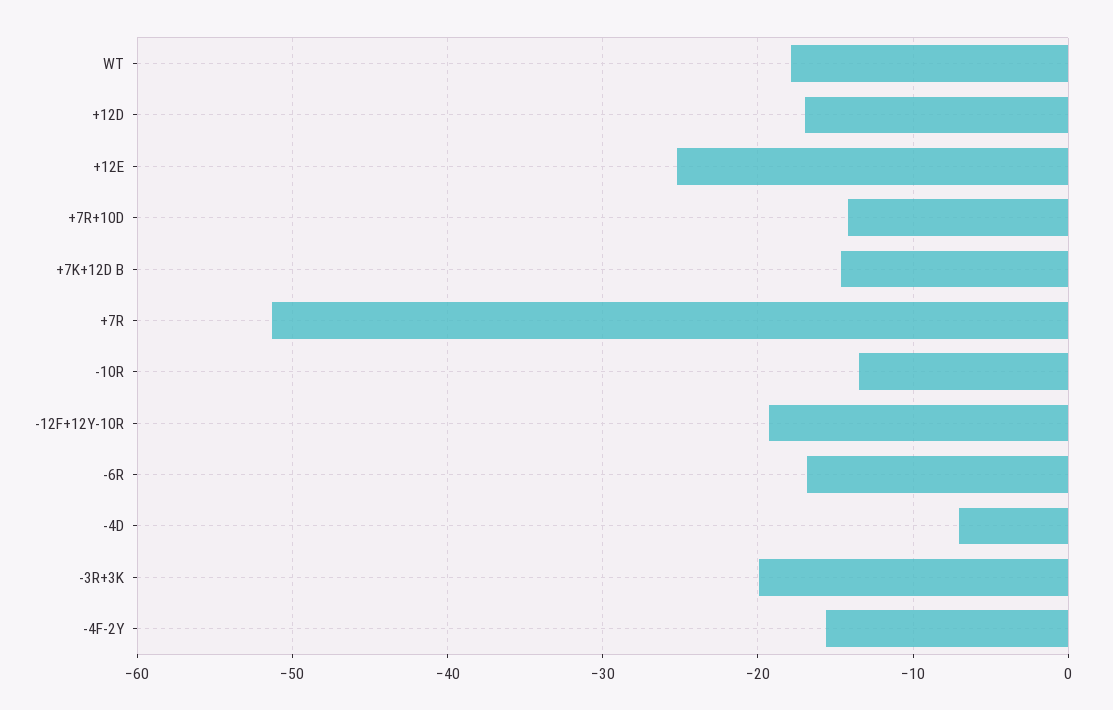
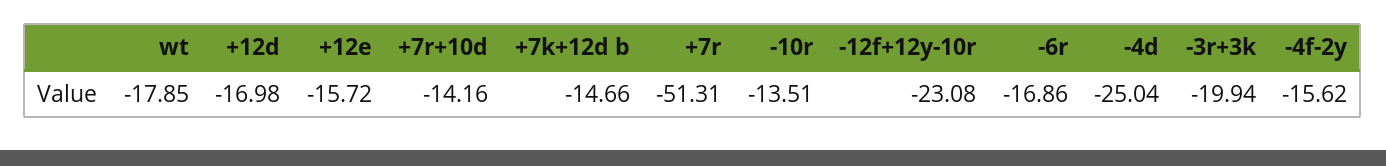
+12E: -25 -> -15.72
-12F+12Y-10R: -19 -> -23.08
-4D: -7 -> -25.04

